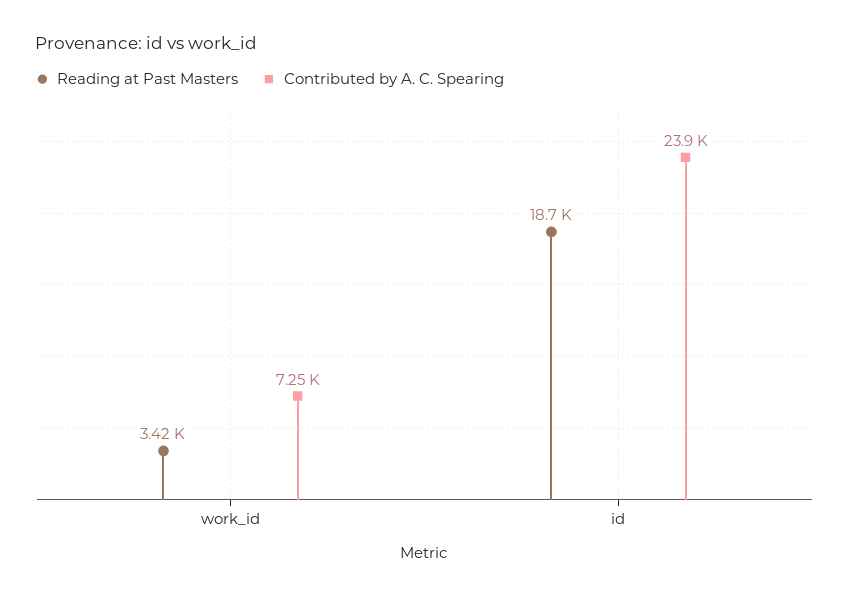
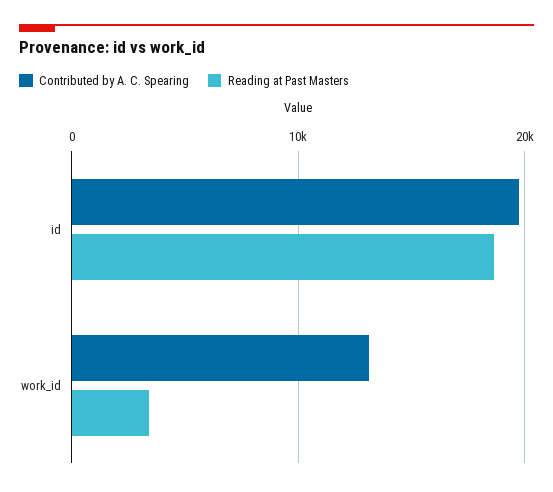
Contributed by A. C. Spearing, work_id: 7250 -> 13000
Contributed by A. C. Spearing, id: 23900 -> 20000

